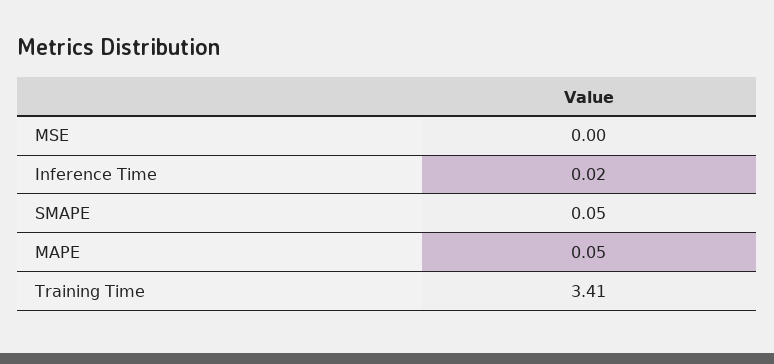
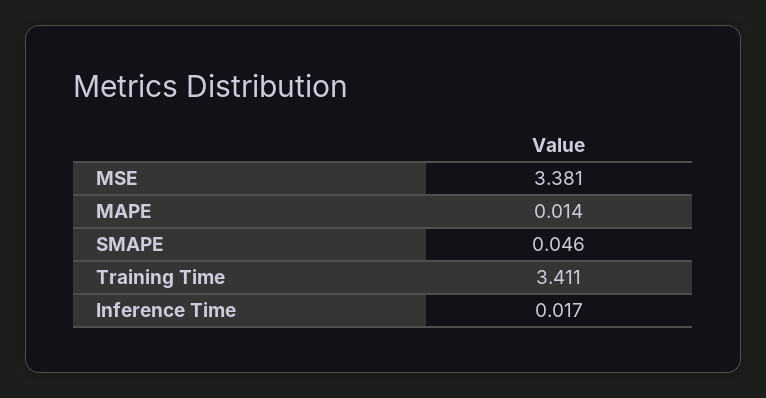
MSE: 0 -> 3.381
MAPE: 0.05 -> 0.014

